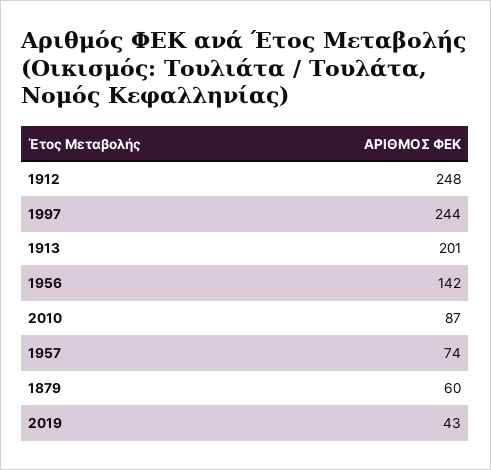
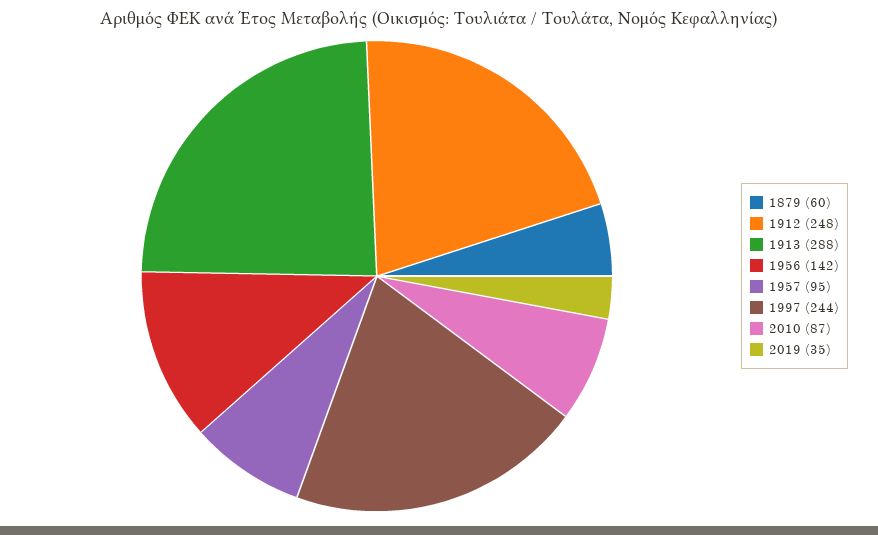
1913: 201 -> 288
1957: 74 -> 95
2019: 43 -> 35

